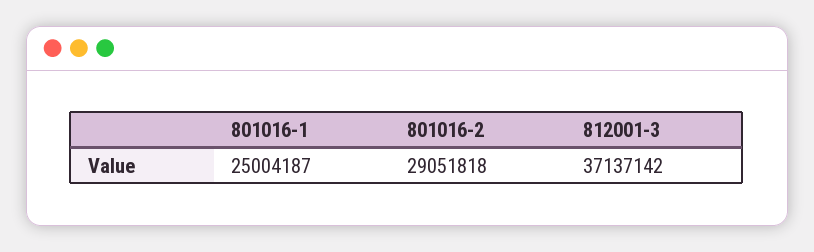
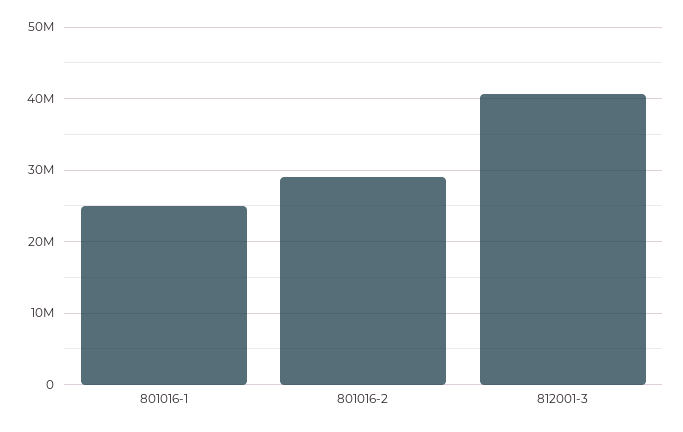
812001-3: 37137142 -> 41000000

